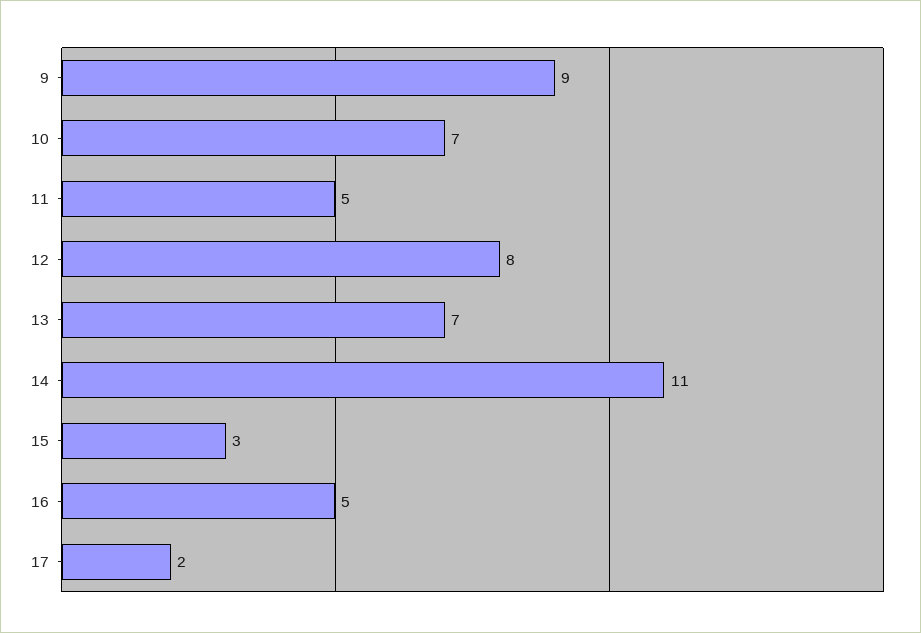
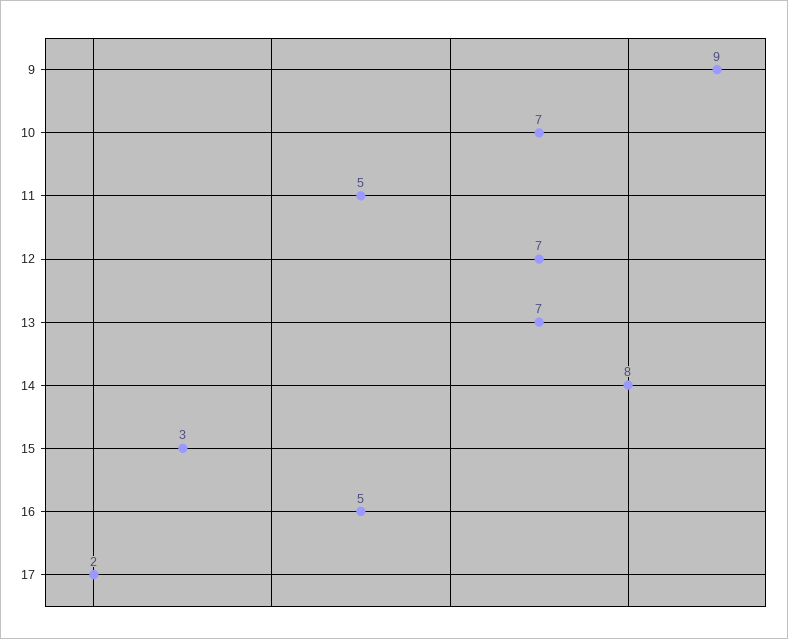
12: 8 -> 7
14: 11 -> 8

